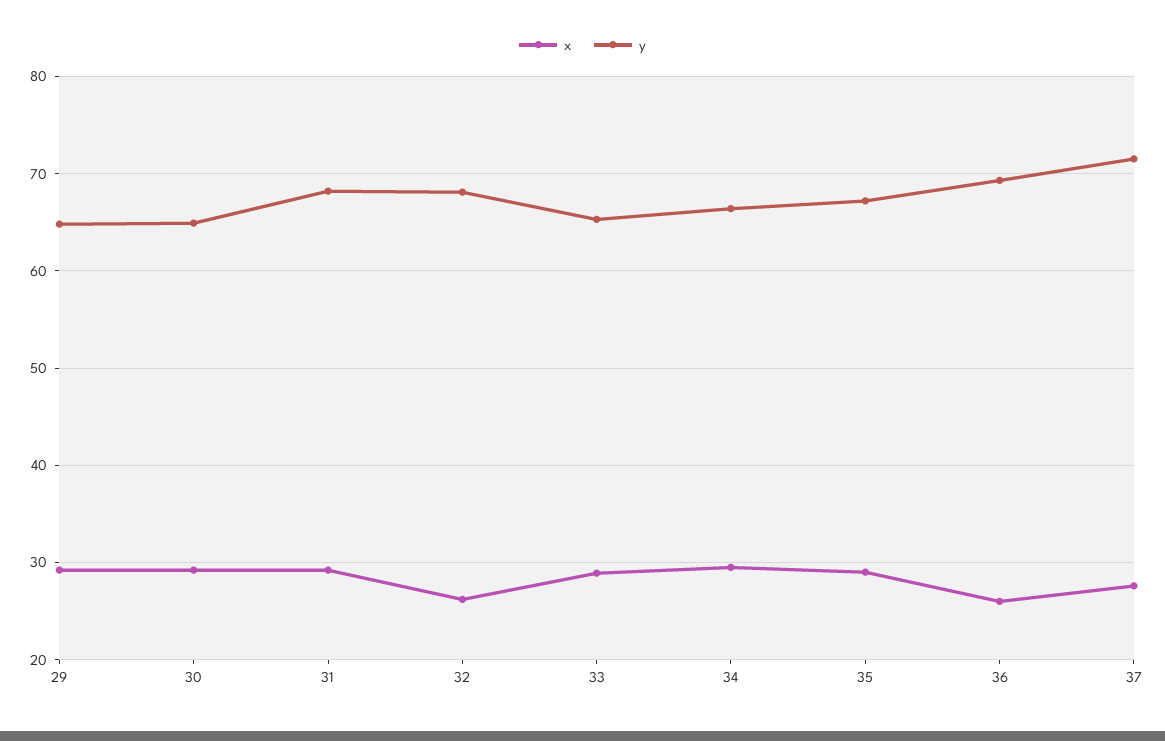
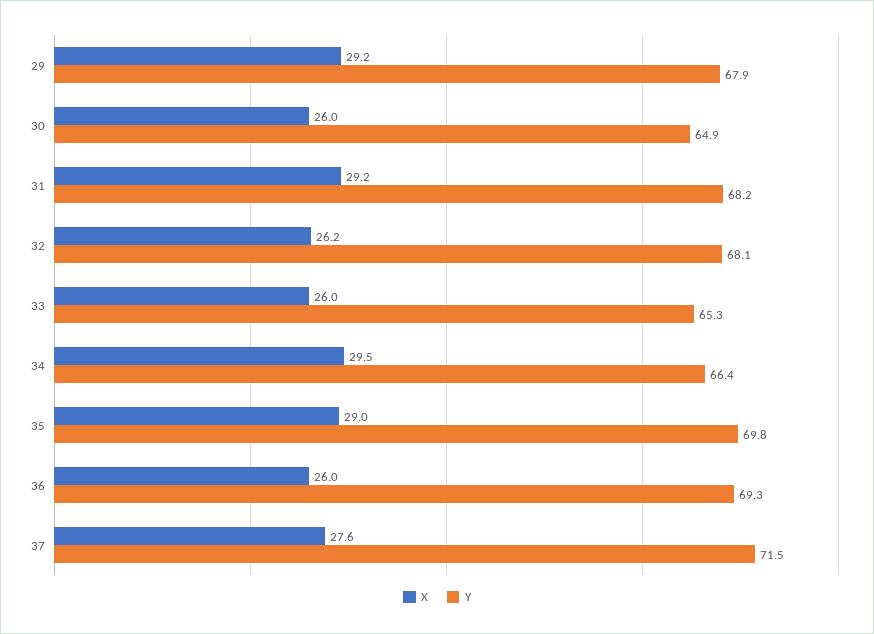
y, 29: 65 -> 67.9
x, 30: 29 -> 26
x, 33: 29 -> 26
y, 35: 67 -> 69.8

